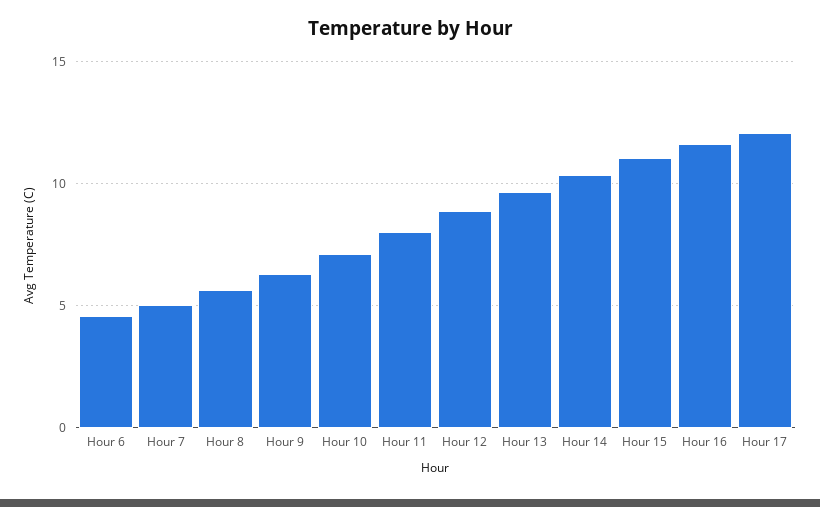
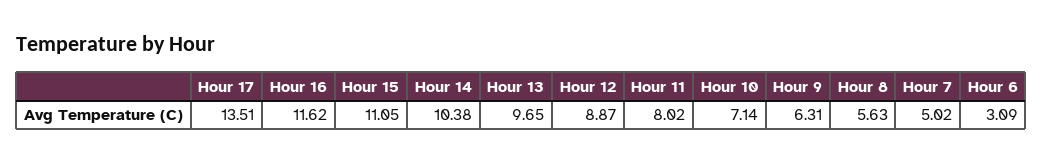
Hour 6: 4.5 -> 3.09
Hour 17: 12 -> 13.51

